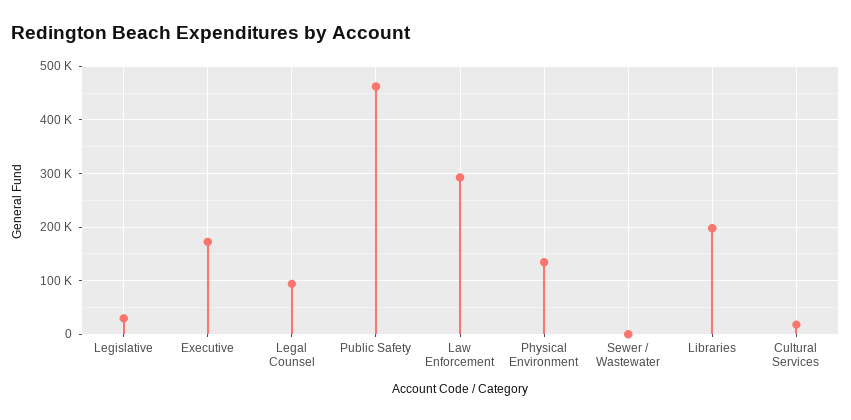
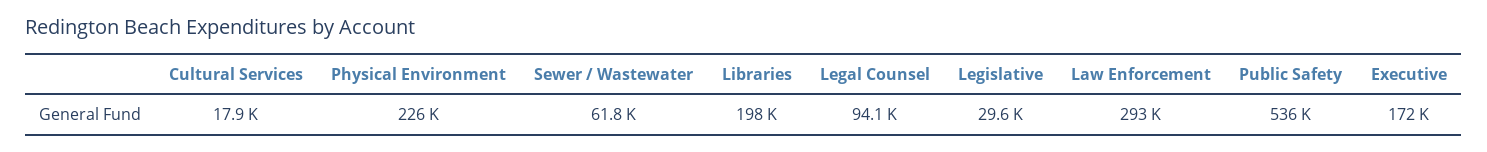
Public Safety: 460000 -> 536000
Physical Environment: 140000 -> 226000
Sewer / Wastewater: 0 -> 61800

